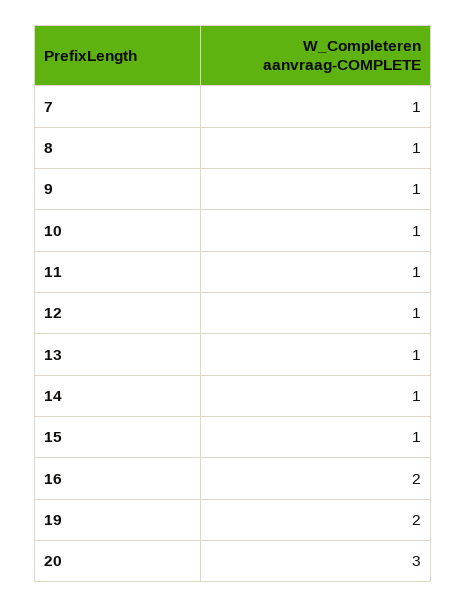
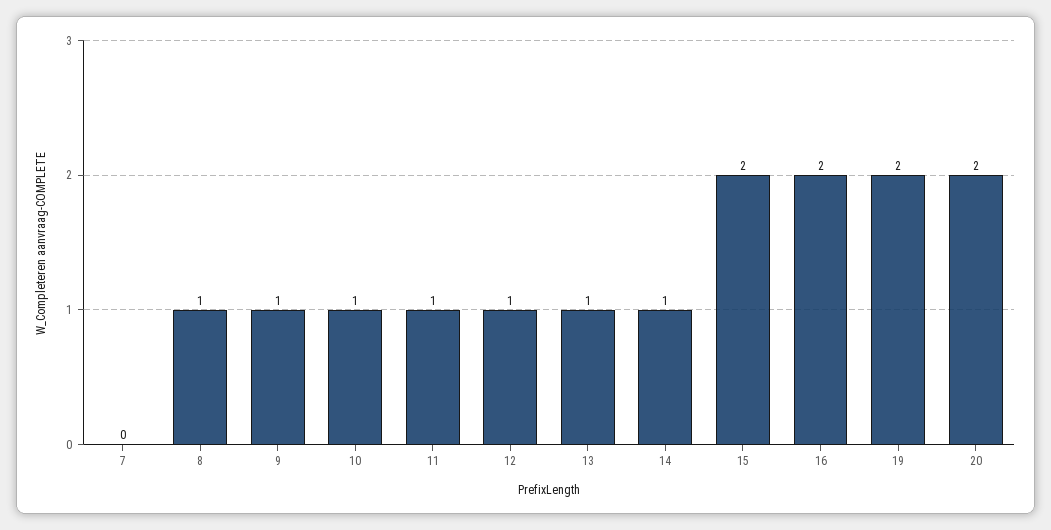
7: 1 -> 0
15: 1 -> 2
20: 3 -> 2

